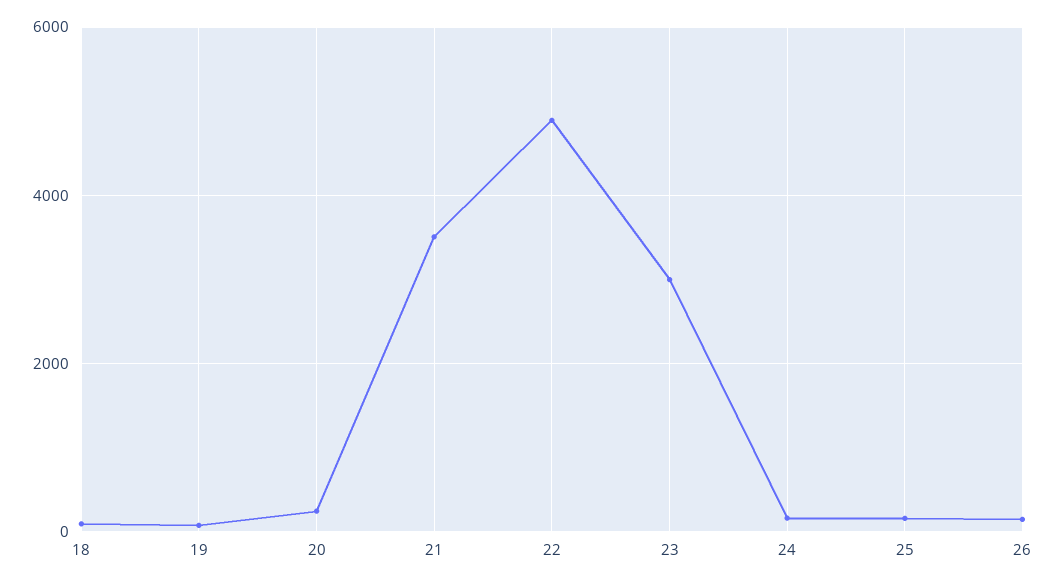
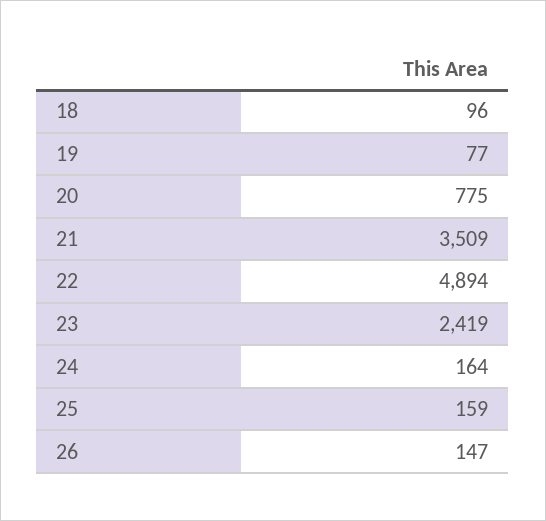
20: 200 -> 775
23: 3000 -> 2419

